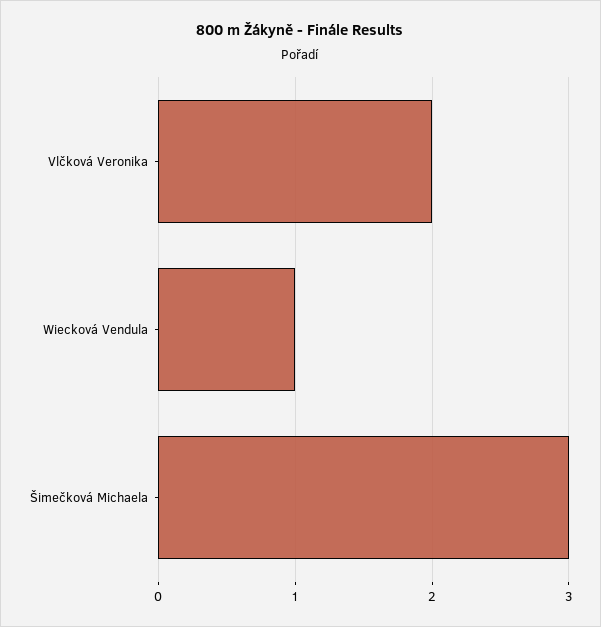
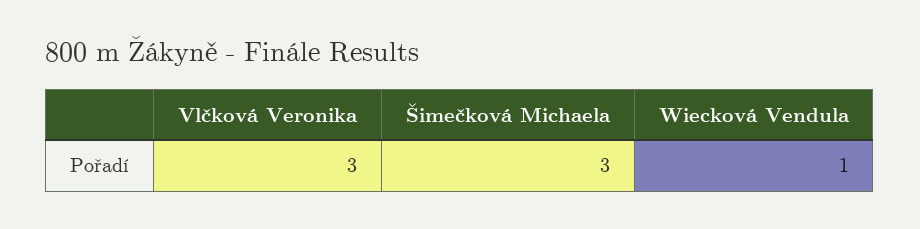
Vlčková Veronika: 2 -> 3

